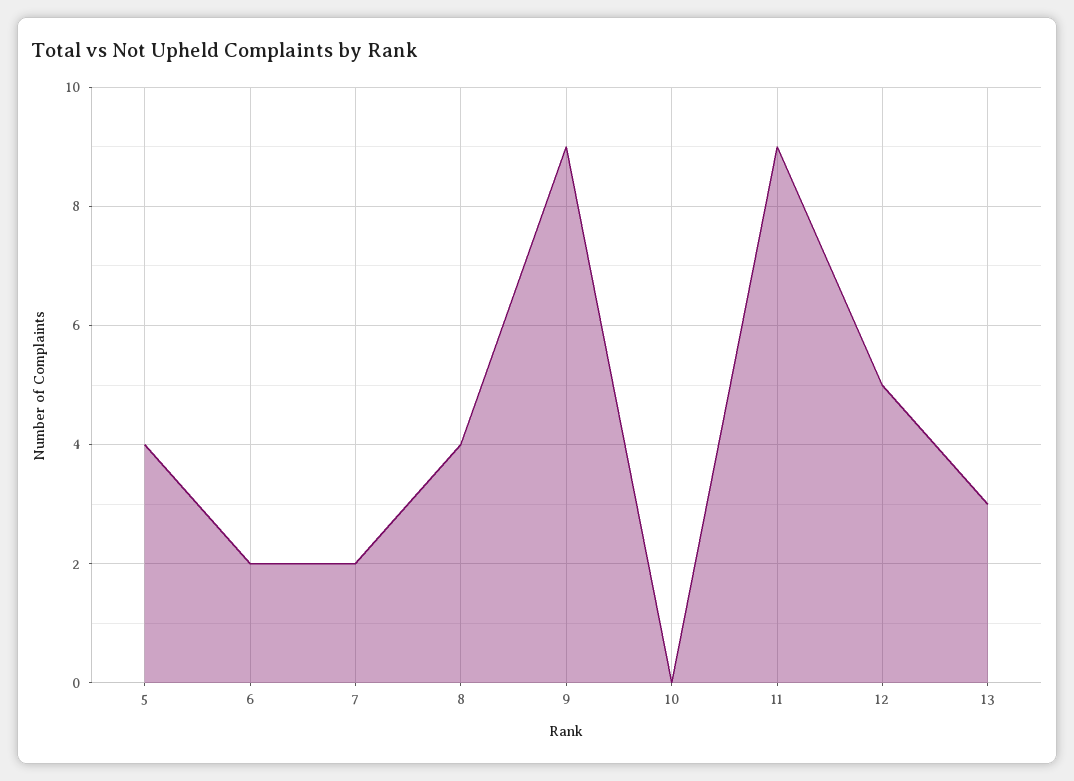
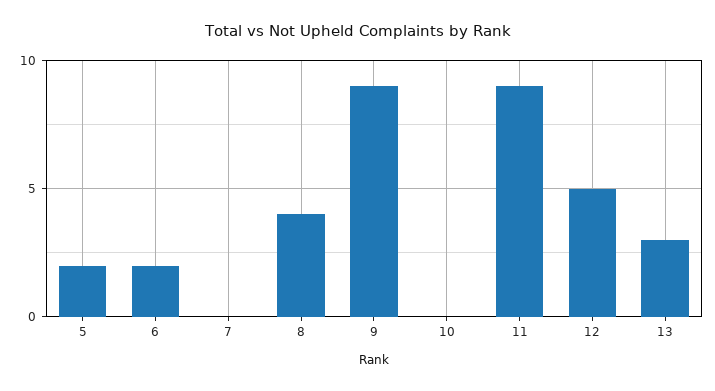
5: 4 -> 2
7: 2 -> 0

